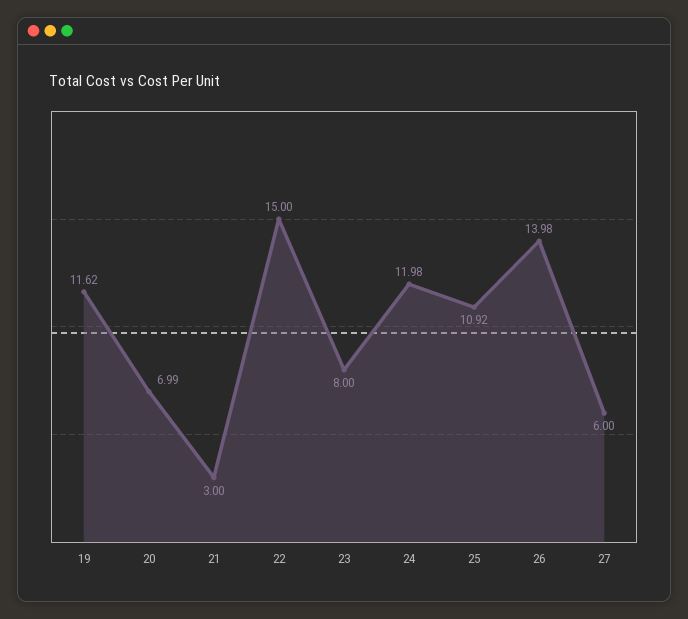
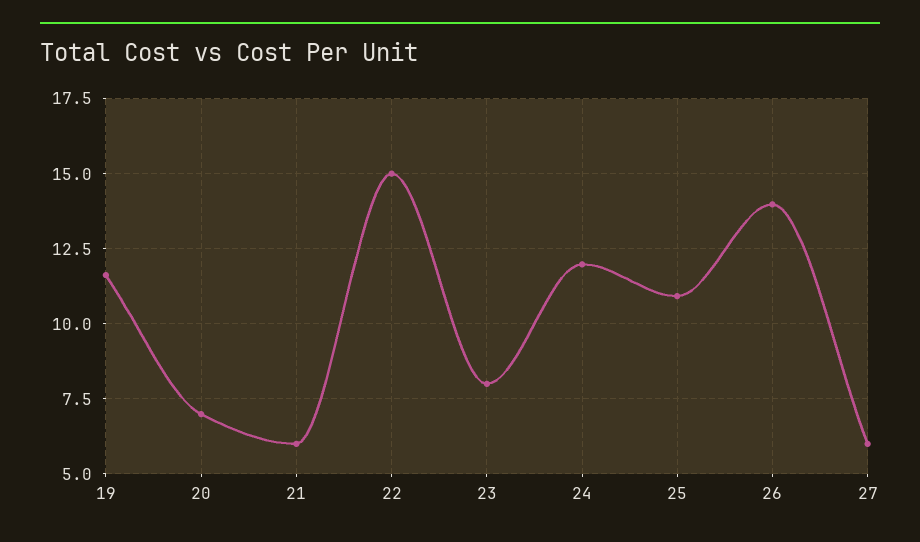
21: 3 -> 6

